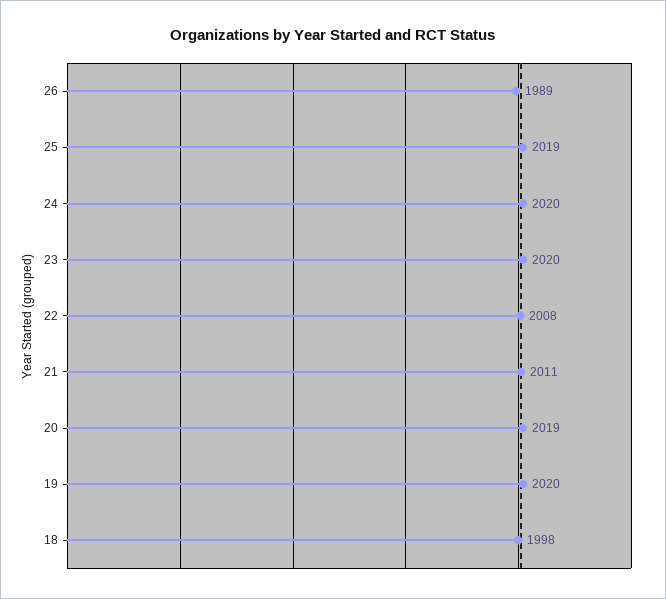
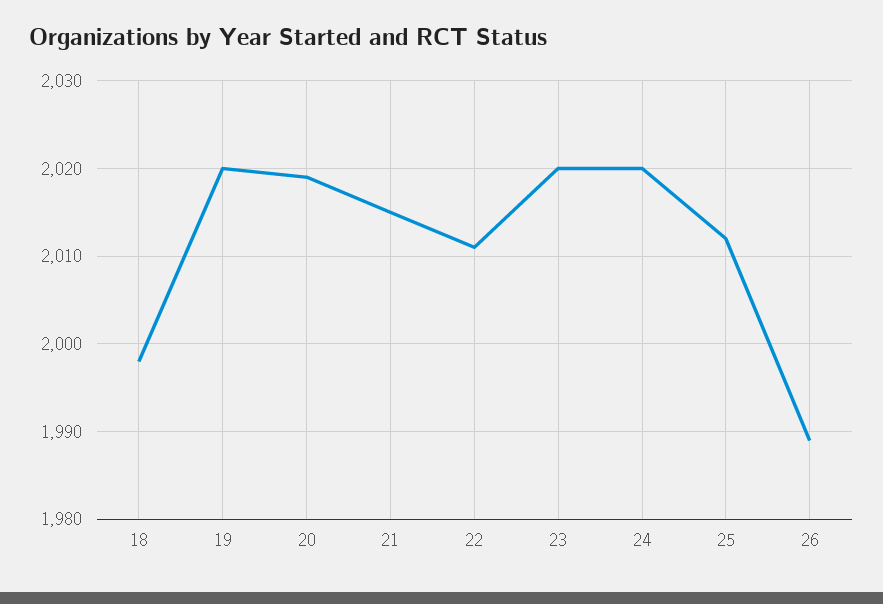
25: 2019 -> 2012
22: 2008 -> 2011
21: 2011 -> 2015

